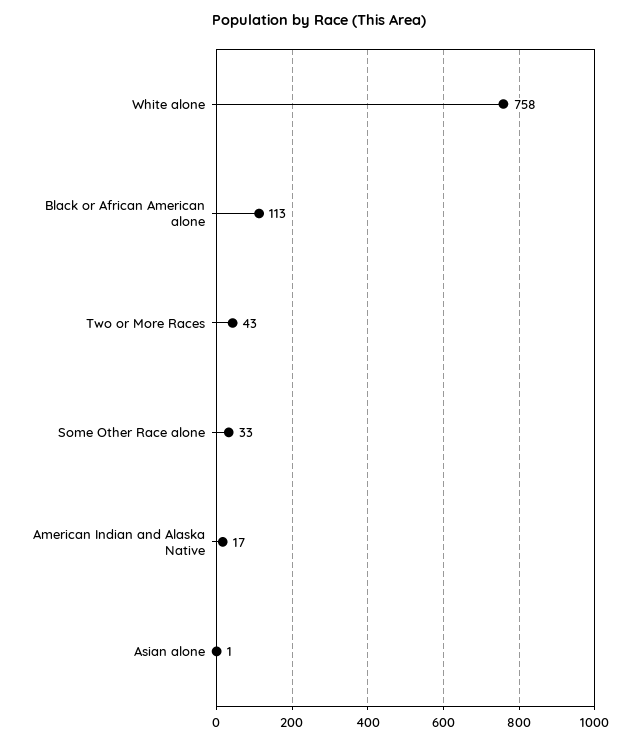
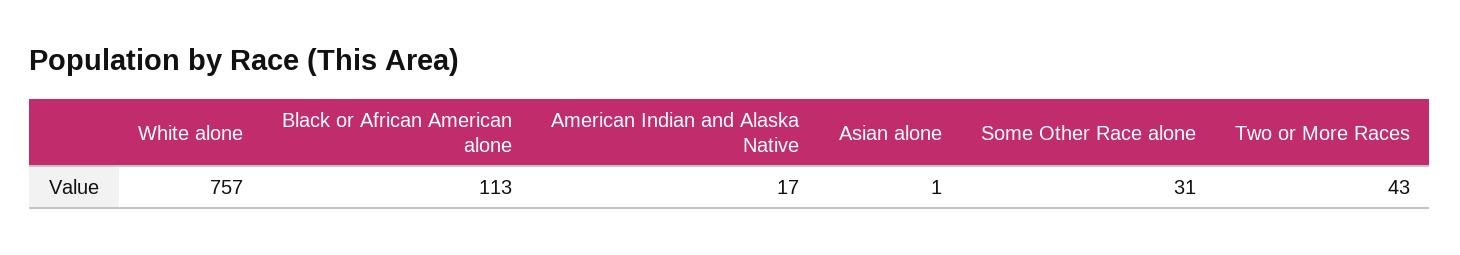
White alone: 758 -> 757
Some Other Race alone: 33 -> 31

